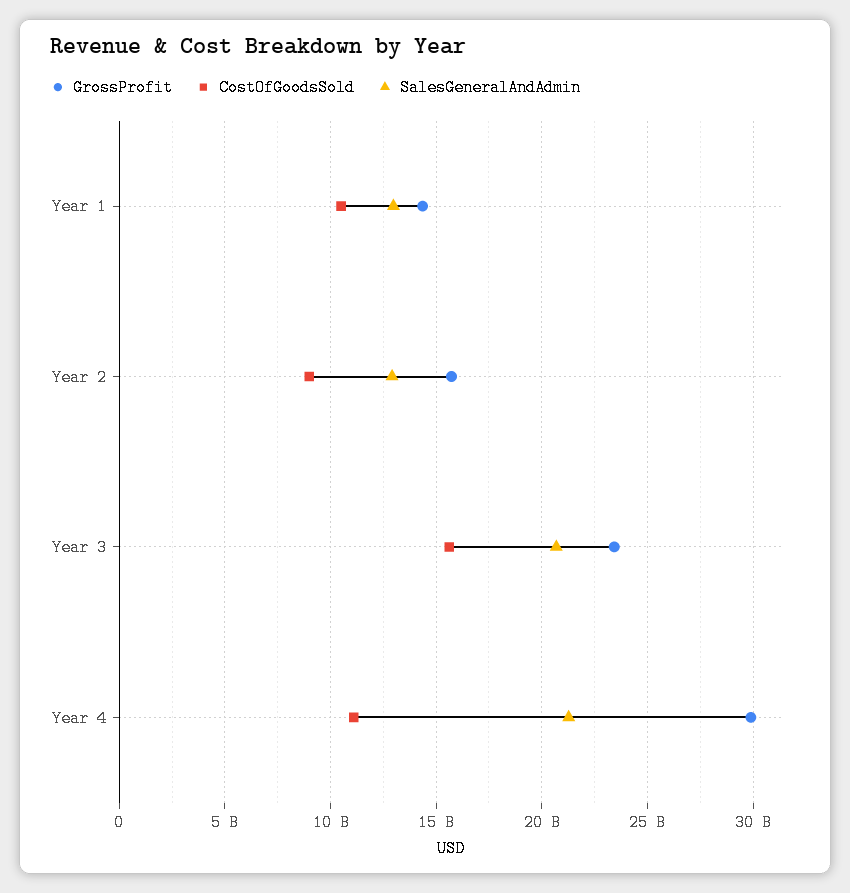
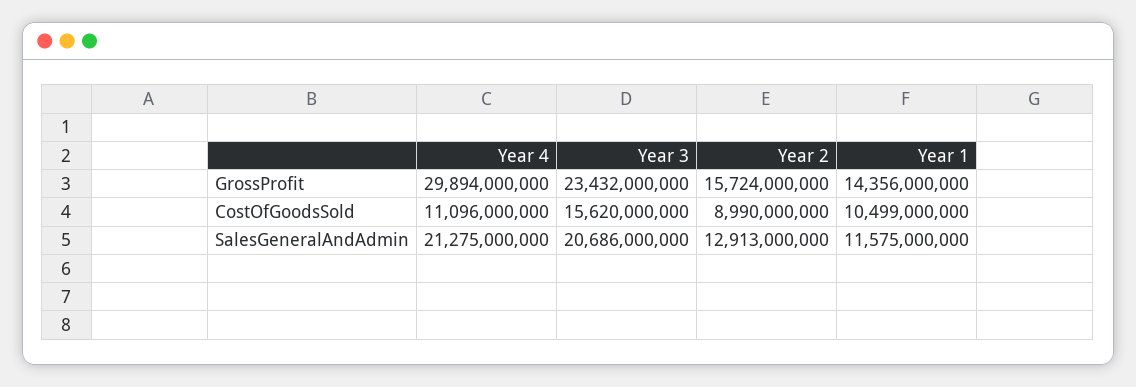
SalesGeneralAndAdmin, Year 1: 13000000000 -> 11575000000

